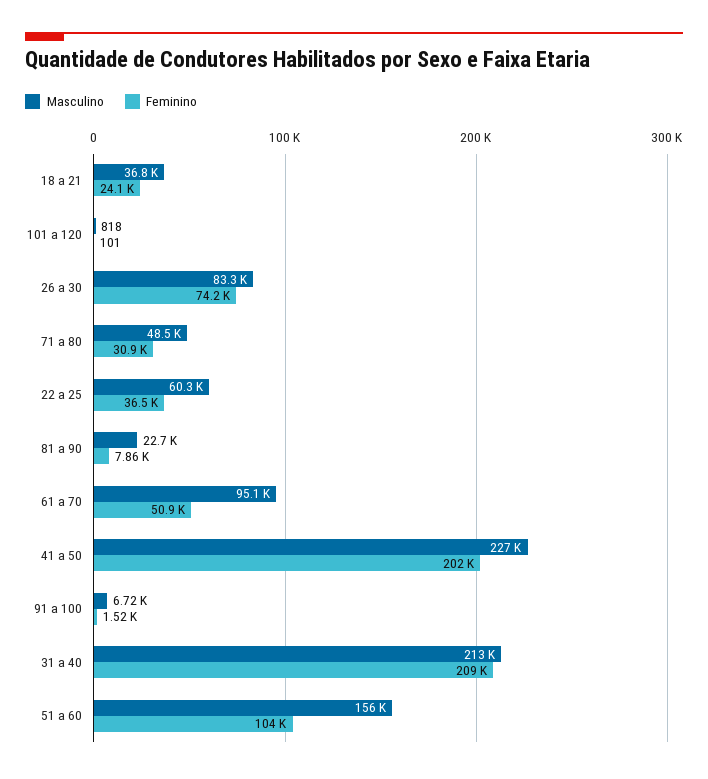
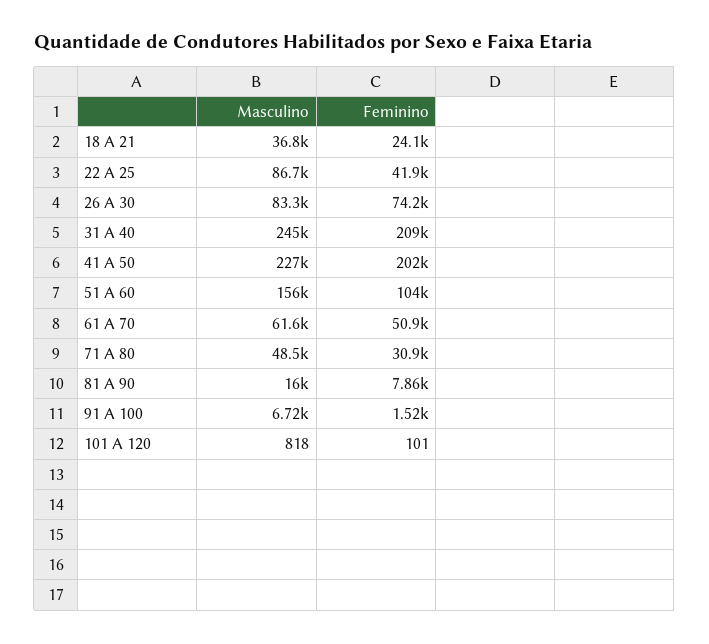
Masculino, 22 a 25: 60300 -> 86700
Feminino, 22 a 25: 36500 -> 41900
Masculino, 81 a 90: 22700 -> 16000
Masculino, 61 a 70: 95100 -> 61600
Masculino, 31 a 40: 213000 -> 245000

